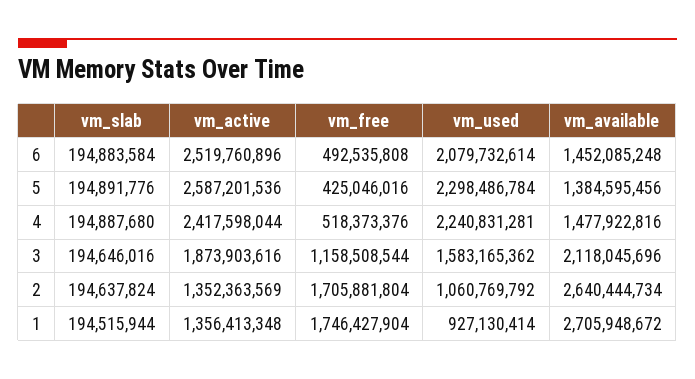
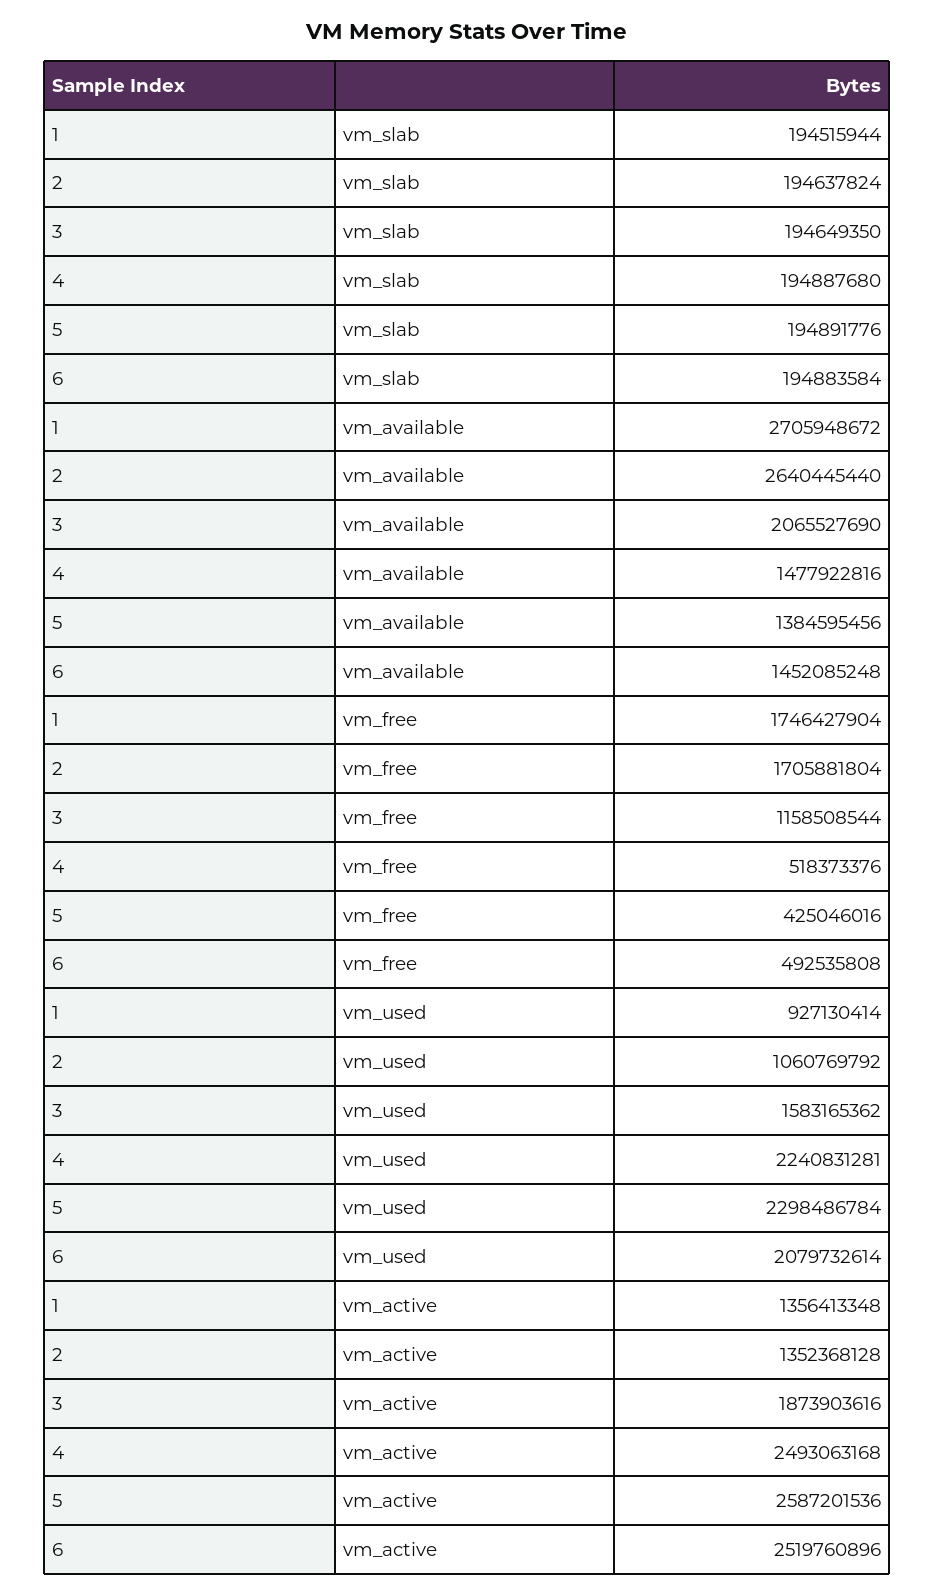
vm_active, 4: 2417598044 -> 2493063168
vm_slab, 3: 194646016 -> 194649350
vm_available, 3: 2118045696 -> 2065527690
vm_active, 2: 1352363569 -> 1352368128
vm_available, 2: 2640444734 -> 2640445440

